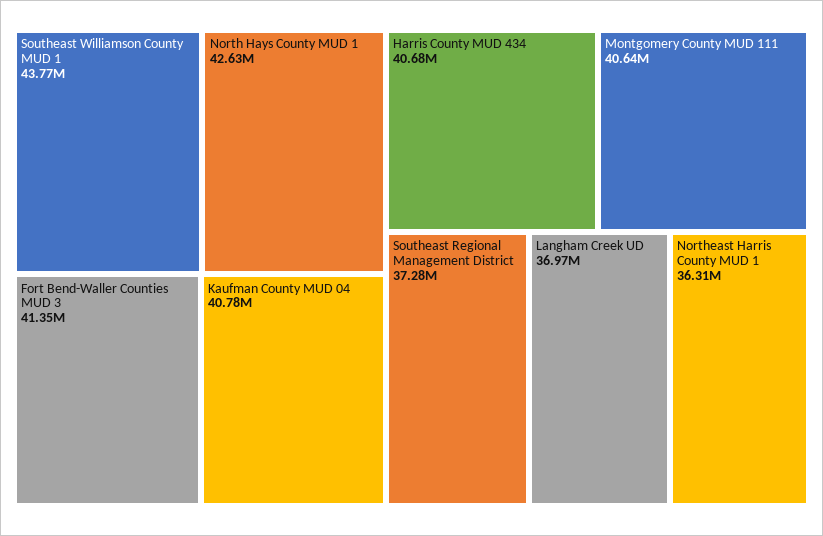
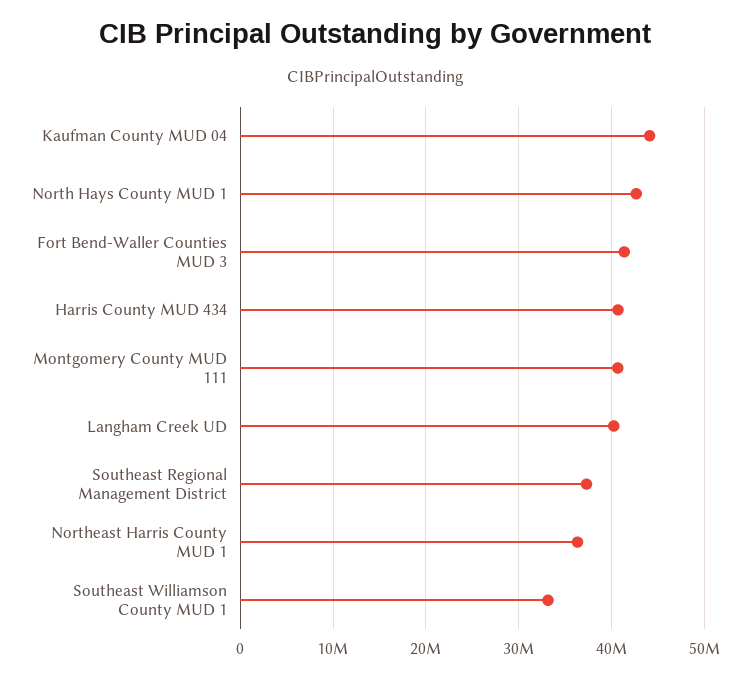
Southeast Williamson County MUD 1: 43770000 -> 33000000
Kaufman County MUD 04: 40780000 -> 44000000
Langham Creek UD: 36970000 -> 40000000

